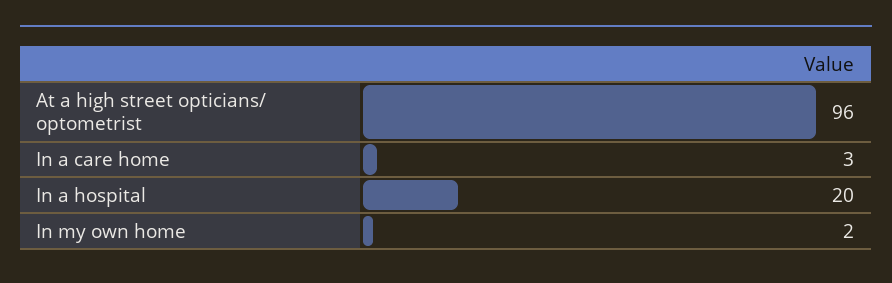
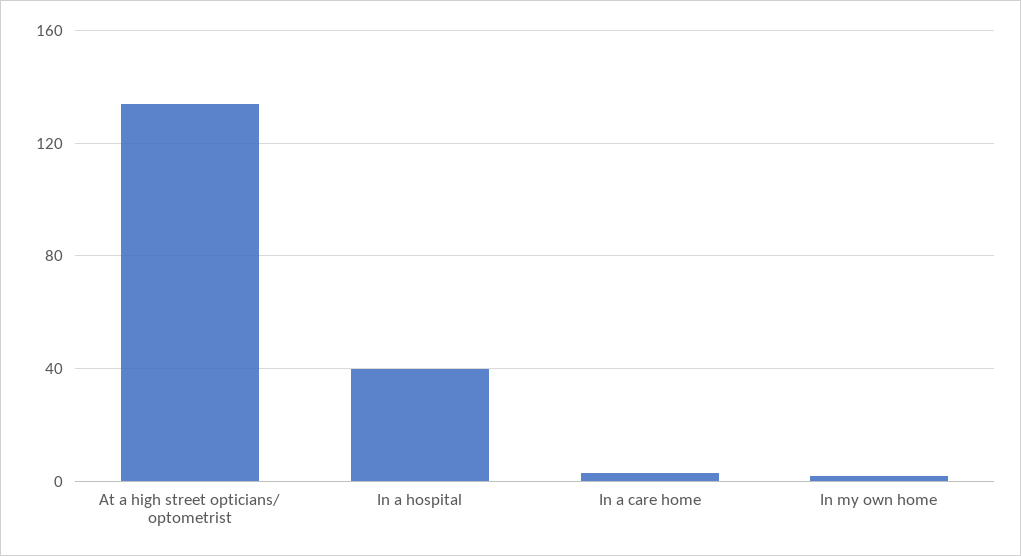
At a high street opticians/ optometrist: 96 -> 135
In a hospital: 20 -> 40

